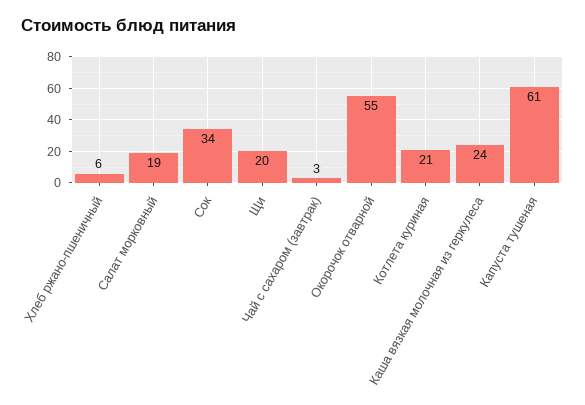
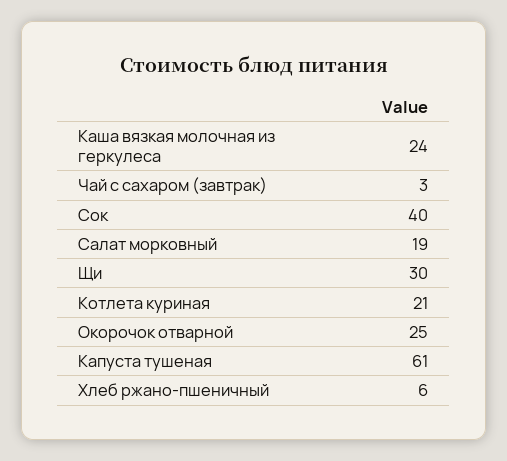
Сок: 34 -> 40
Щи: 20 -> 30
Окорочок отварной: 55 -> 25

